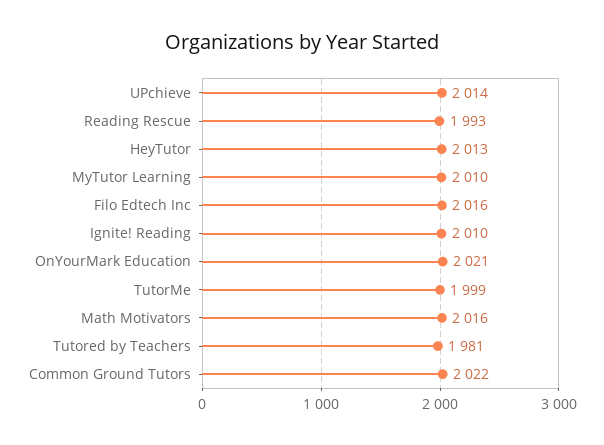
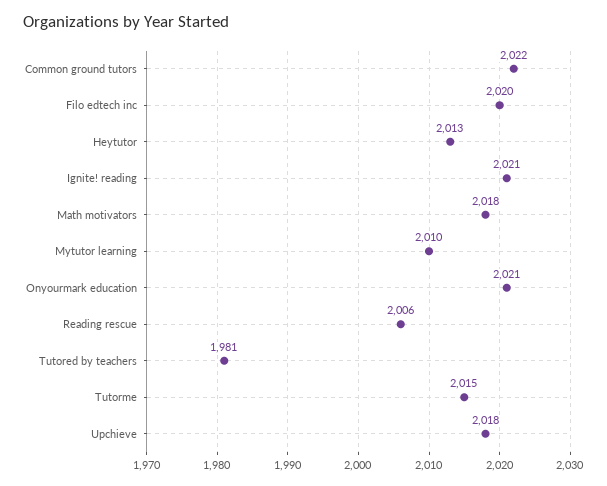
UPchieve: 2014 -> 2018
Reading Rescue: 1993 -> 2006
Filo Edtech Inc: 2016 -> 2020
Ignite! Reading: 2010 -> 2021
TutorMe: 1999 -> 2015
Math Motivators: 2016 -> 2018

